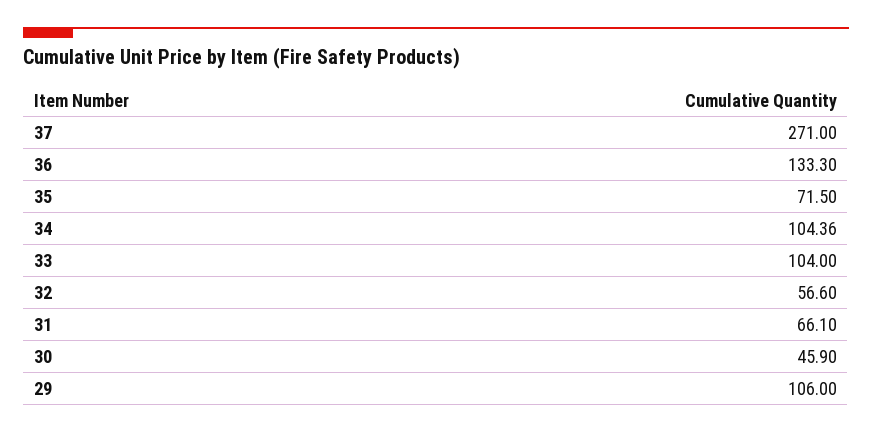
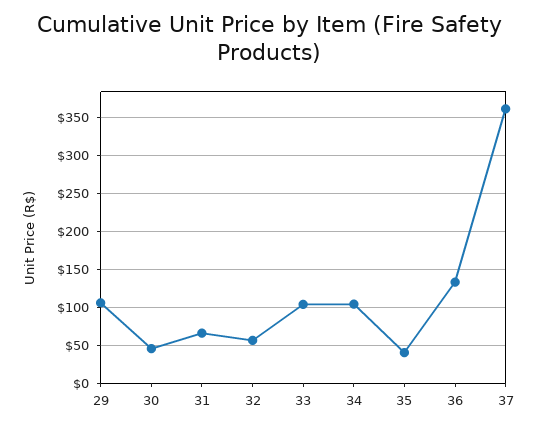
37: 271 -> 360
35: 71.5 -> 40

